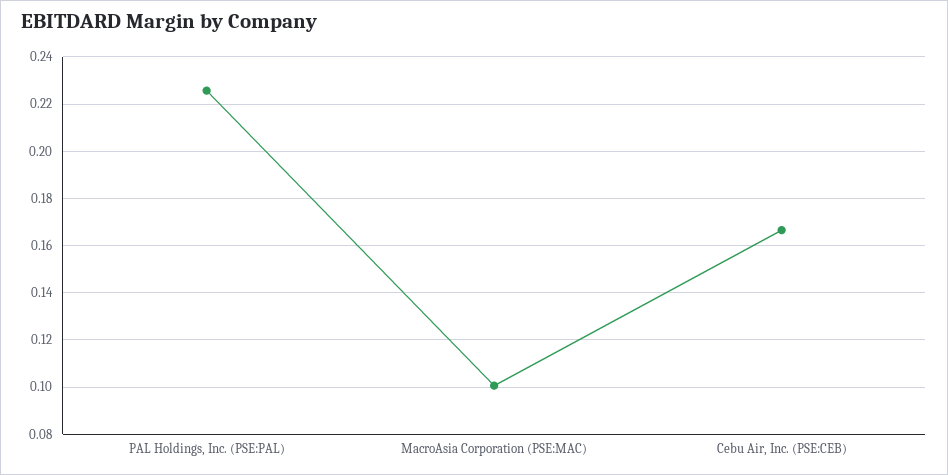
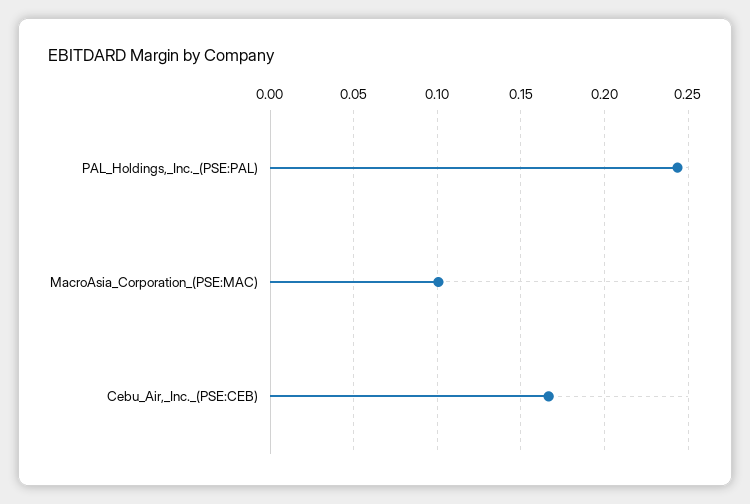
PAL Holdings, Inc. (PSE:PAL): 0.225 -> 0.245

